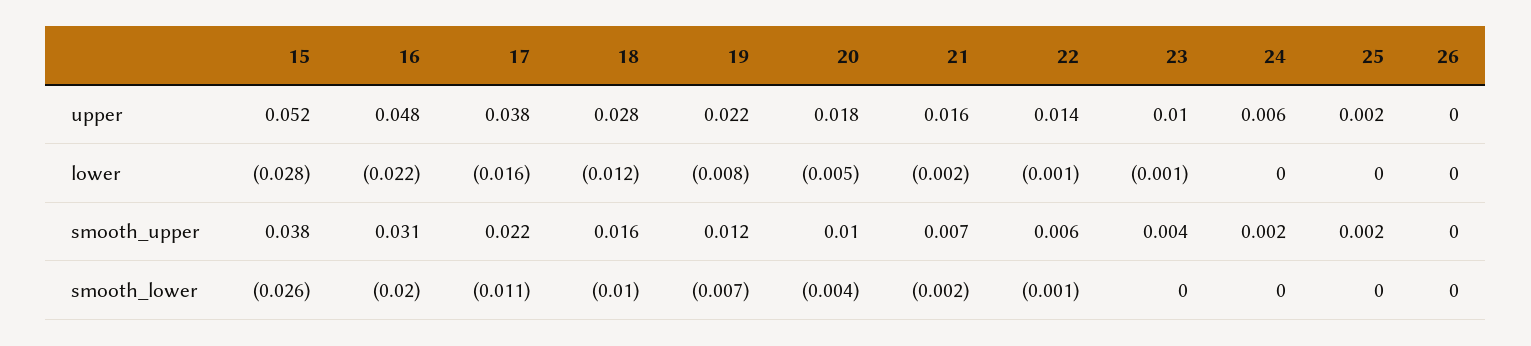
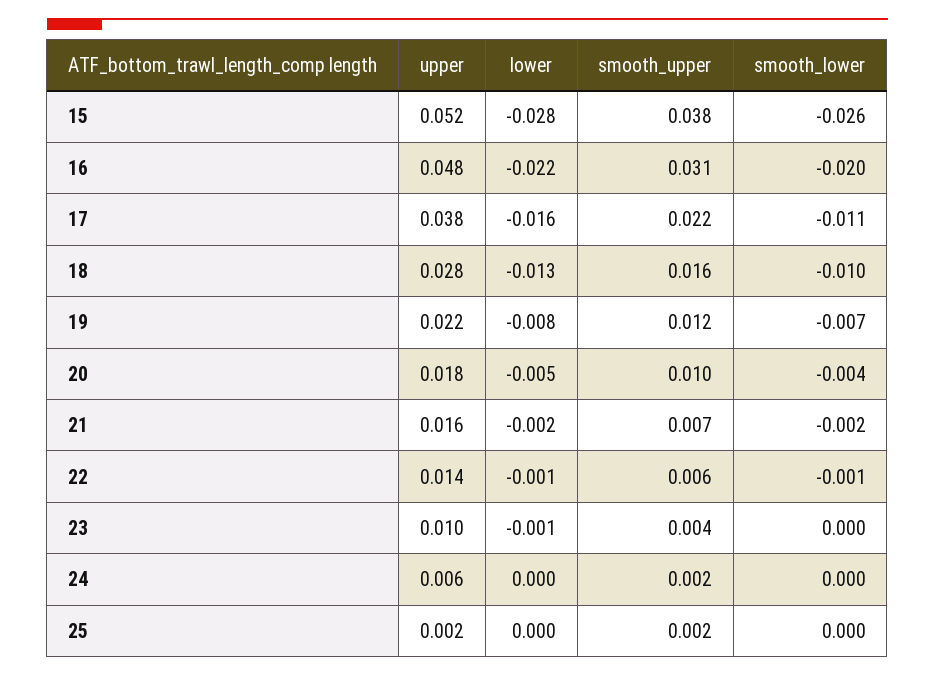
26, upper: 0 -> none
18, lower: -0.012 -> -0.013
26, lower: 0 -> none
26, smooth_upper: 0 -> none
26, smooth_lower: 0 -> none

